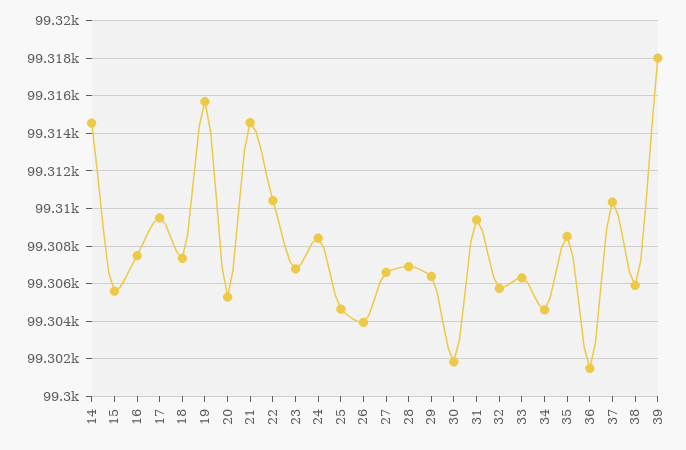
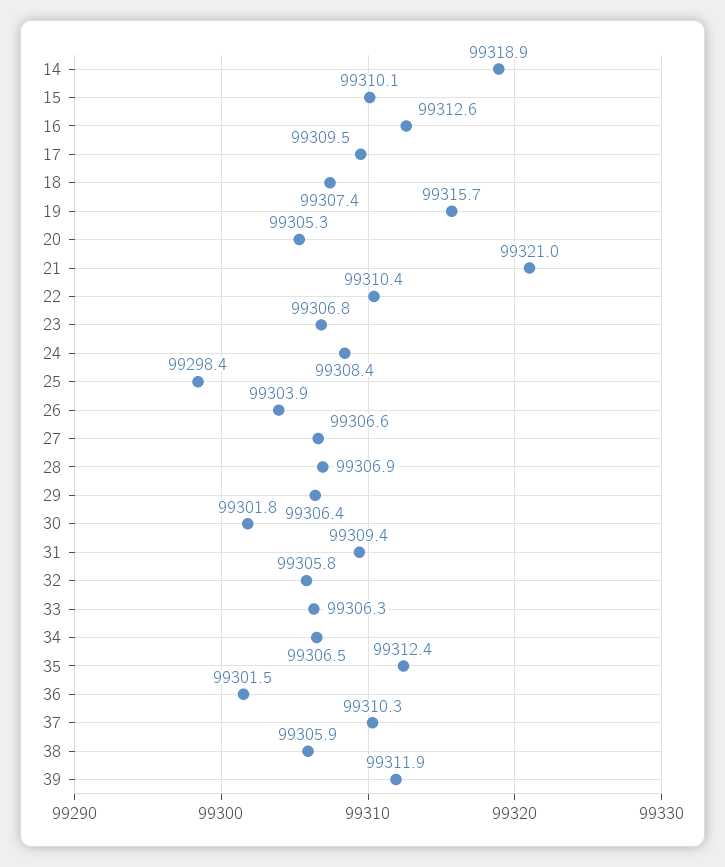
14: 99314.5 -> 99318.9
15: 99305.5 -> 99310.1
16: 99307.5 -> 99312.6
21: 99314.5 -> 99321
25: 99304.5 -> 99298.4
34: 99304.5 -> 99306.5
35: 99308.5 -> 99312.4
39: 99318 -> 99311.9

